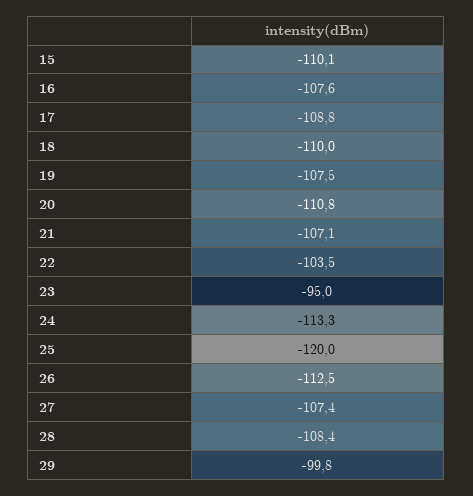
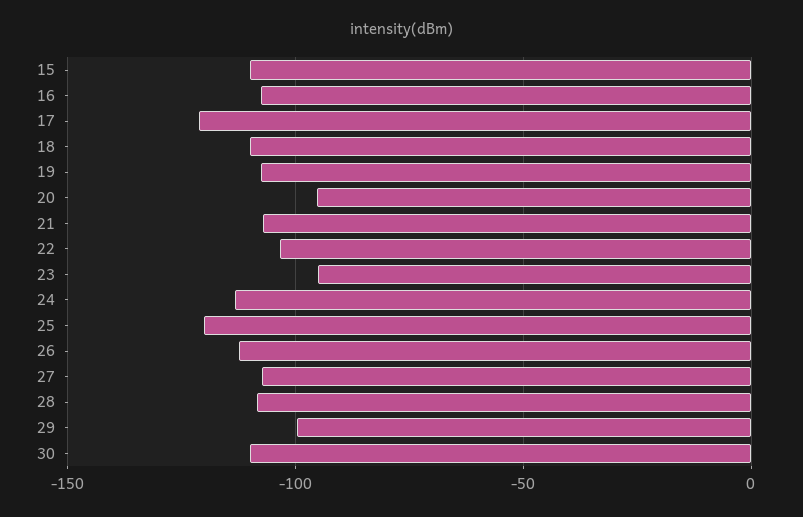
17: -108.8 -> -120
20: -110.8 -> -95
30: none -> -110

